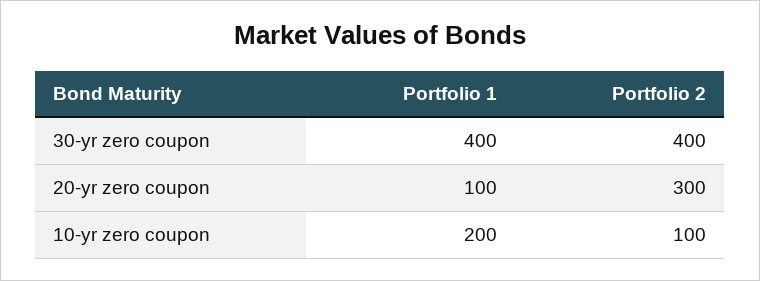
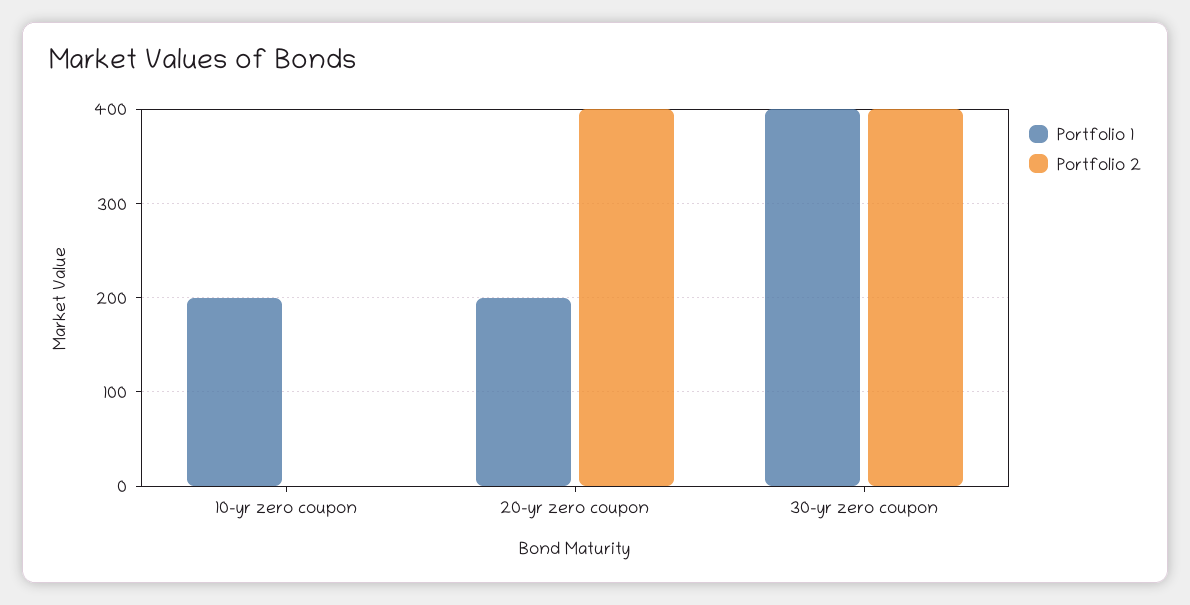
Portfolio 1, 20-yr zero coupon: 100 -> 200
Portfolio 2, 20-yr zero coupon: 300 -> 400
Portfolio 2, 10-yr zero coupon: 100 -> 0

